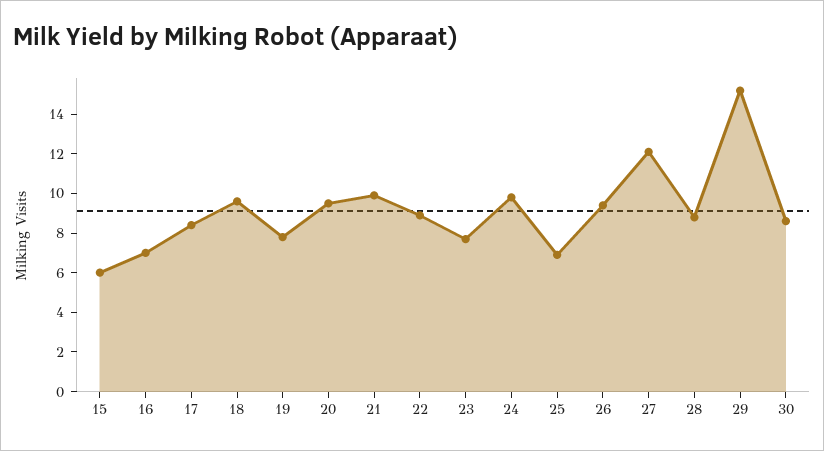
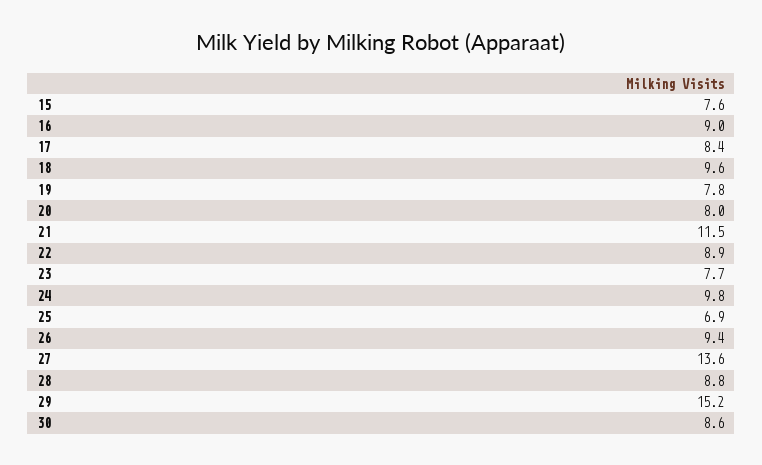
15: 6 -> 7.6
16: 7 -> 9
20: 9.5 -> 8
21: 10 -> 11.5
27: 12 -> 13.6

